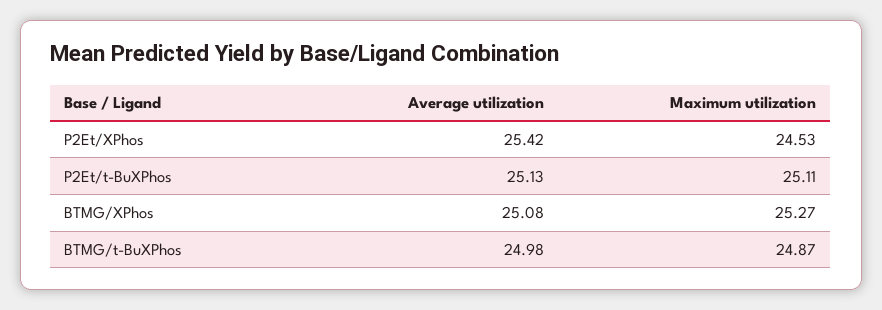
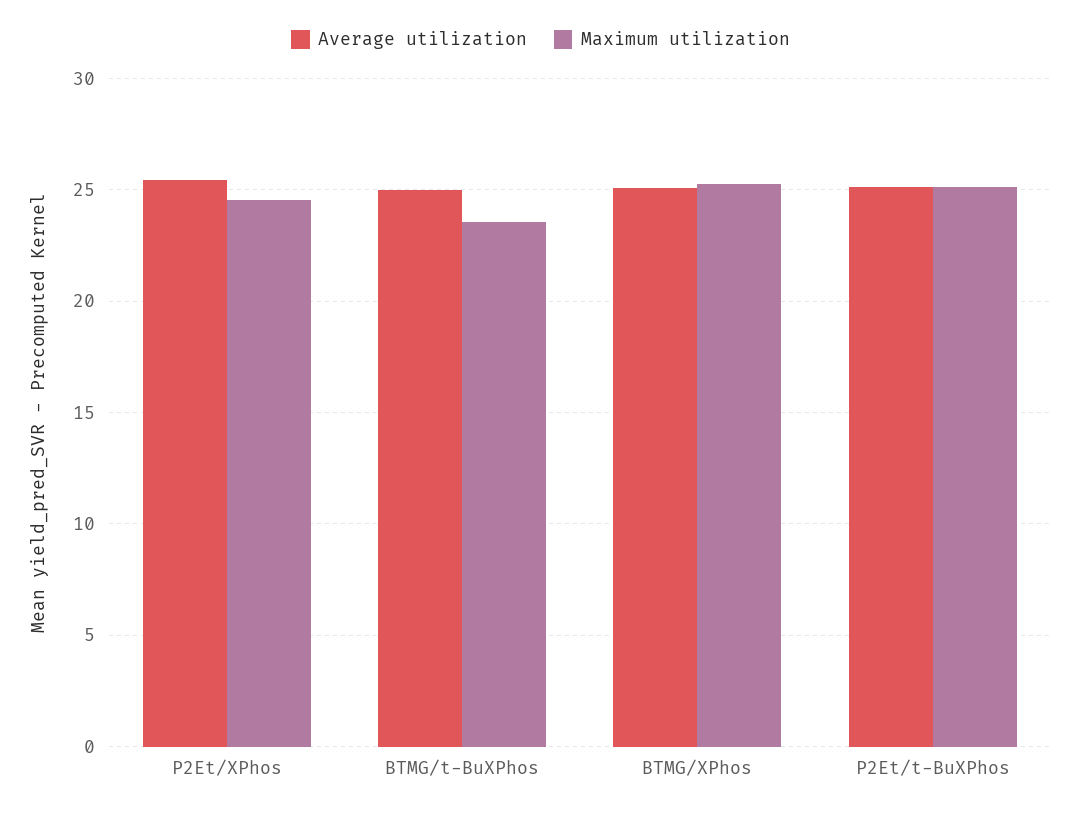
Maximum utilization, BTMG/t-BuXPhos: 24.87 -> 23.5

